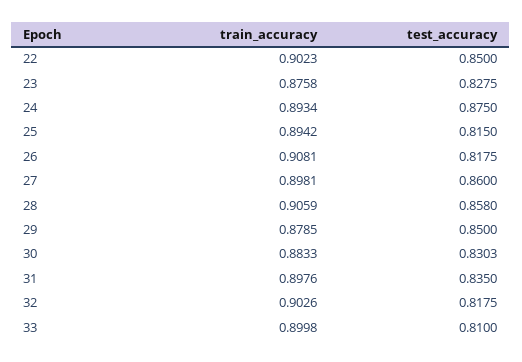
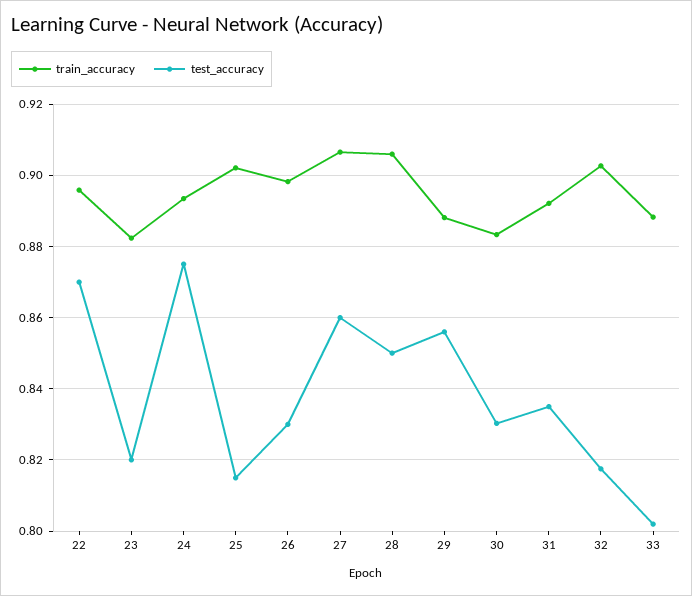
train_accuracy, 22: 0.9023 -> 0.896
test_accuracy, 22: 0.85 -> 0.87
train_accuracy, 23: 0.8758 -> 0.882
test_accuracy, 23: 0.8275 -> 0.82
train_accuracy, 25: 0.8942 -> 0.902
train_accuracy, 26: 0.9081 -> 0.898
test_accuracy, 26: 0.8175 -> 0.83
train_accuracy, 27: 0.8981 -> 0.906
test_accuracy, 28: 0.858 -> 0.85
train_accuracy, 29: 0.8785 -> 0.888
test_accuracy, 29: 0.85 -> 0.856
train_accuracy, 31: 0.8976 -> 0.892
train_accuracy, 33: 0.8998 -> 0.888
test_accuracy, 33: 0.81 -> 0.802

